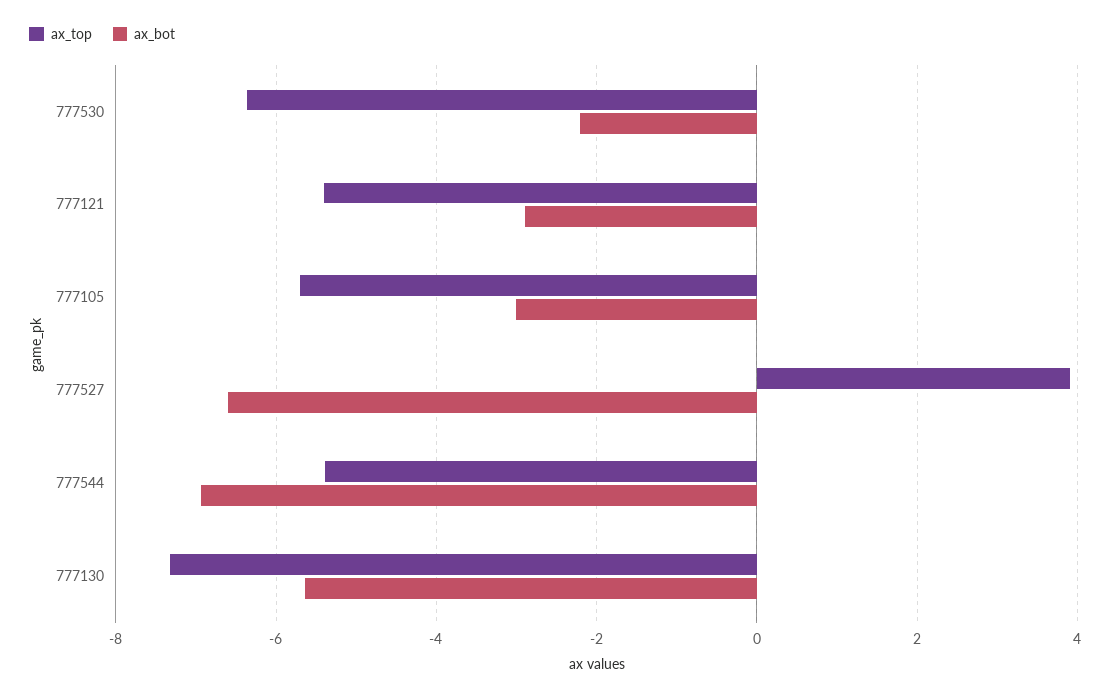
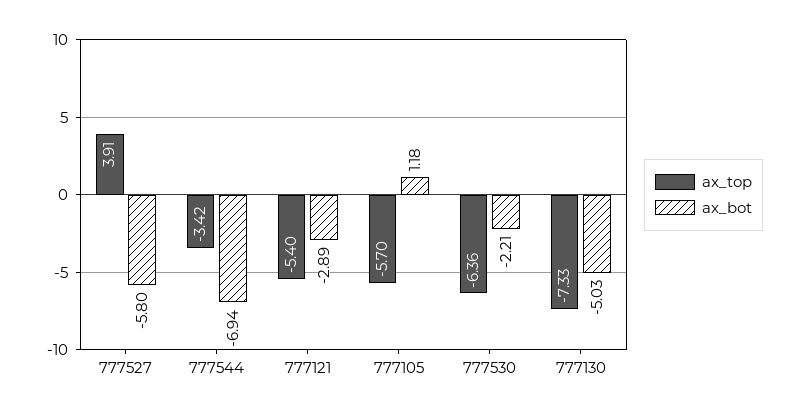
ax_bot, 777105: -3 -> 1.18
ax_bot, 777527: -6.6 -> -5.8
ax_top, 777544: -5.4 -> -3.42
ax_bot, 777130: -5.6 -> -5.03

